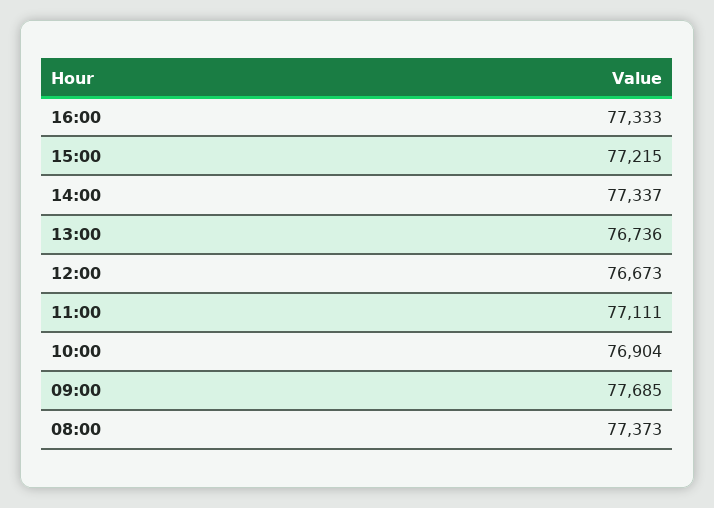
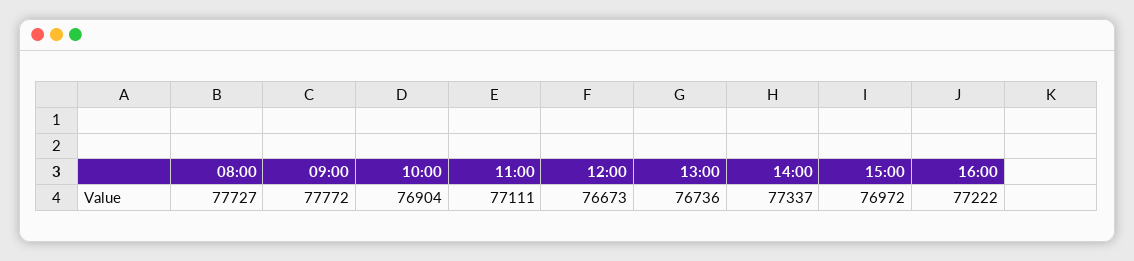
16:00: 77333 -> 77222
15:00: 77215 -> 76972
09:00: 77685 -> 77772
08:00: 77373 -> 77727

